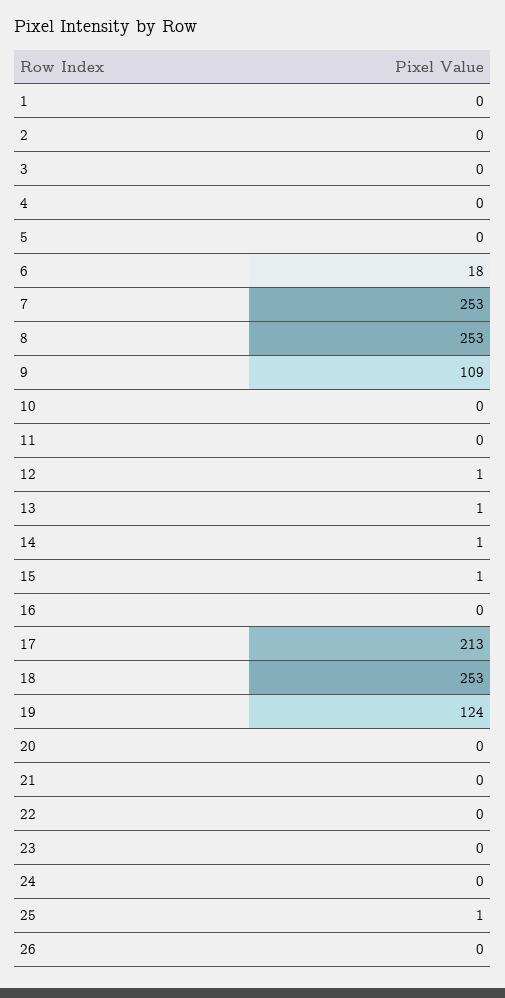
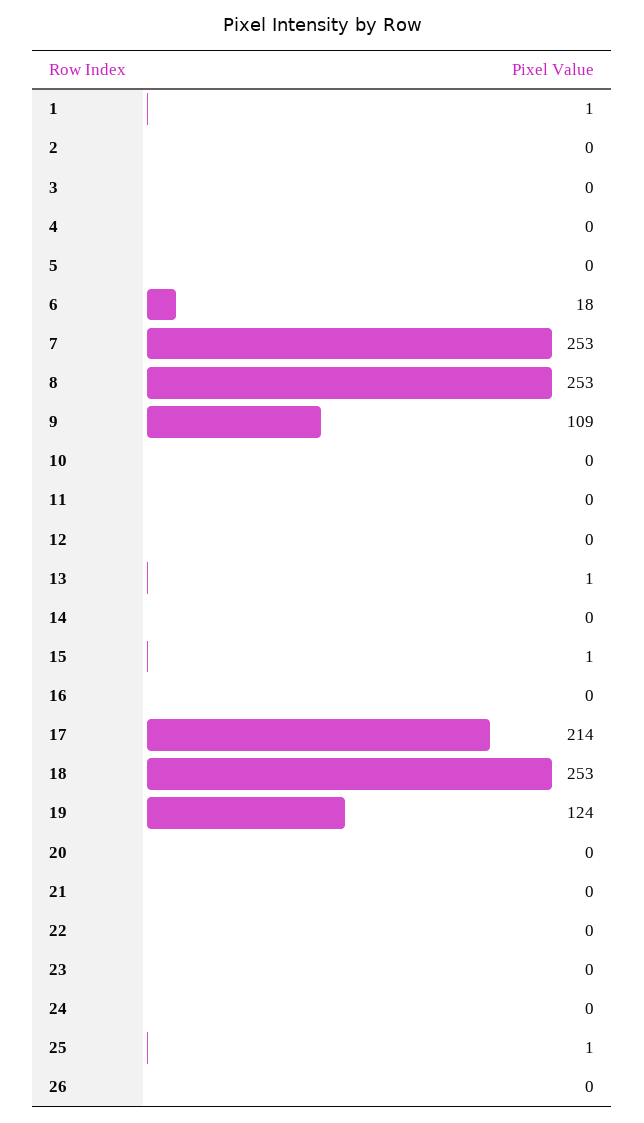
1: 0 -> 1
12: 1 -> 0
14: 1 -> 0
17: 213 -> 214

